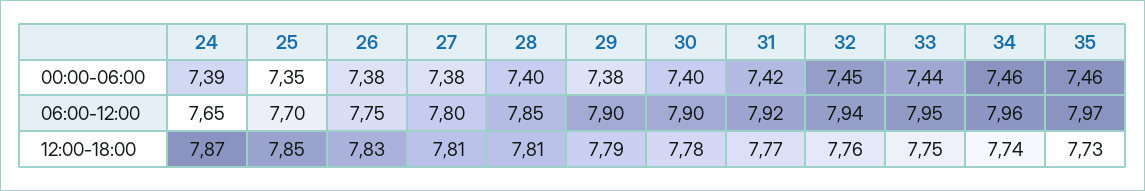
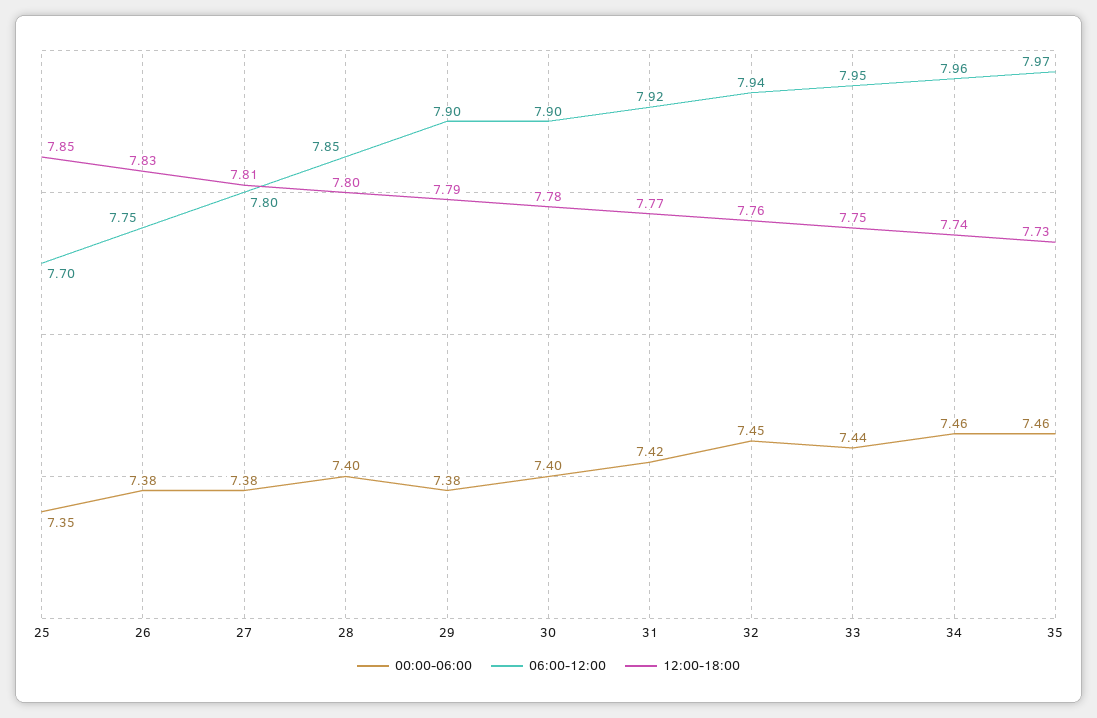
00:00-06:00, 24: 7.39 -> none
06:00-12:00, 24: 7.65 -> none
12:00-18:00, 24: 7.87 -> none
12:00-18:00, 28: 7.81 -> 7.8

